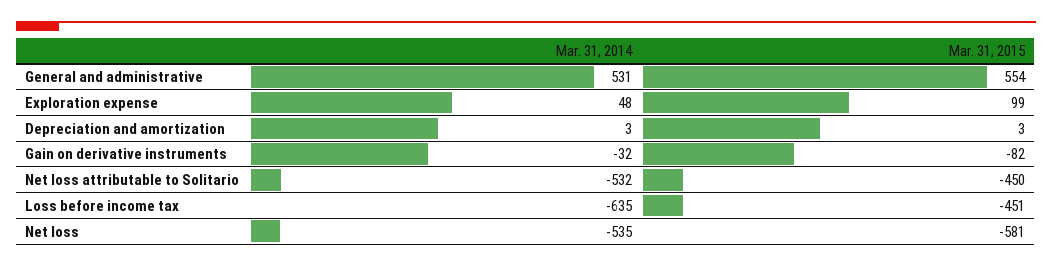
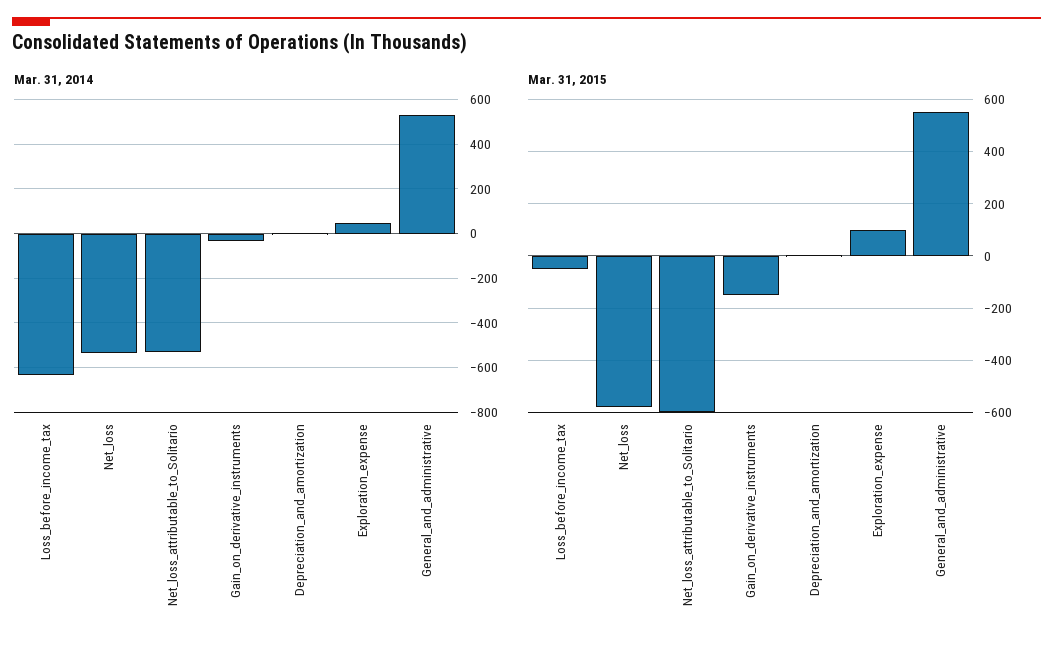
Mar. 31, 2015, Gain on derivative instruments: -82 -> -150
Mar. 31, 2015, Net loss attributable to Solitario: -450 -> -600
Mar. 31, 2015, Loss before income tax: -451 -> -50

